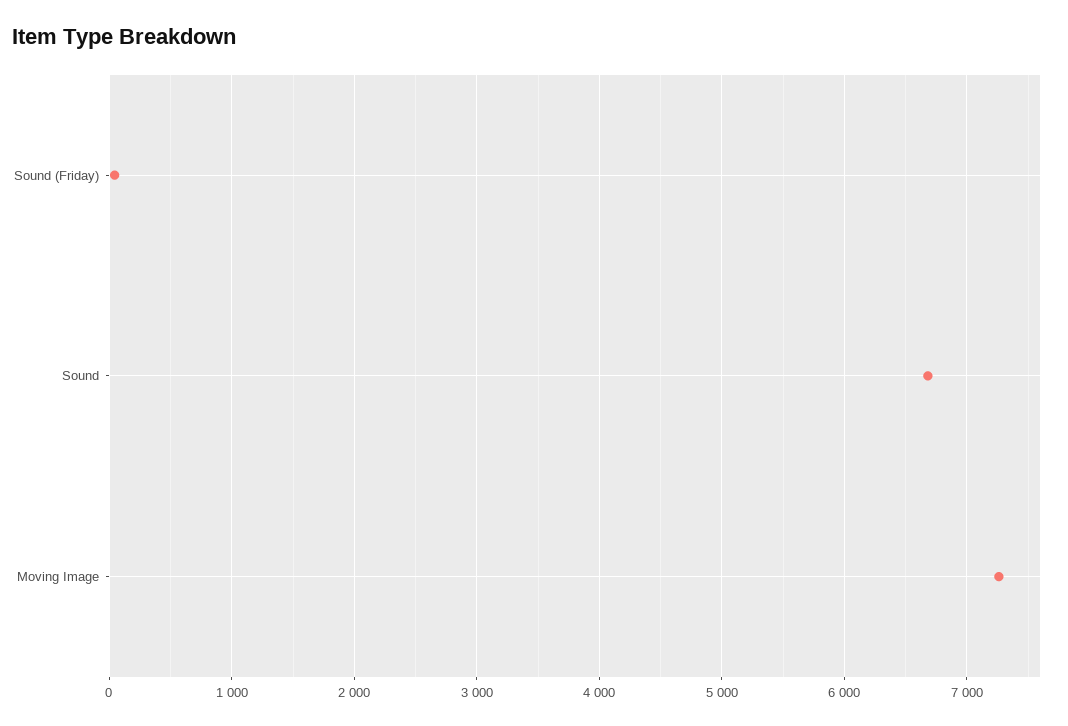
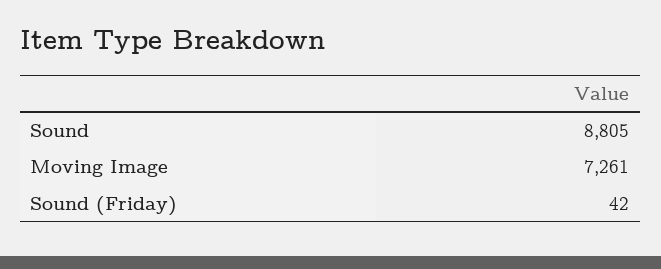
Sound: 6700 -> 8805

